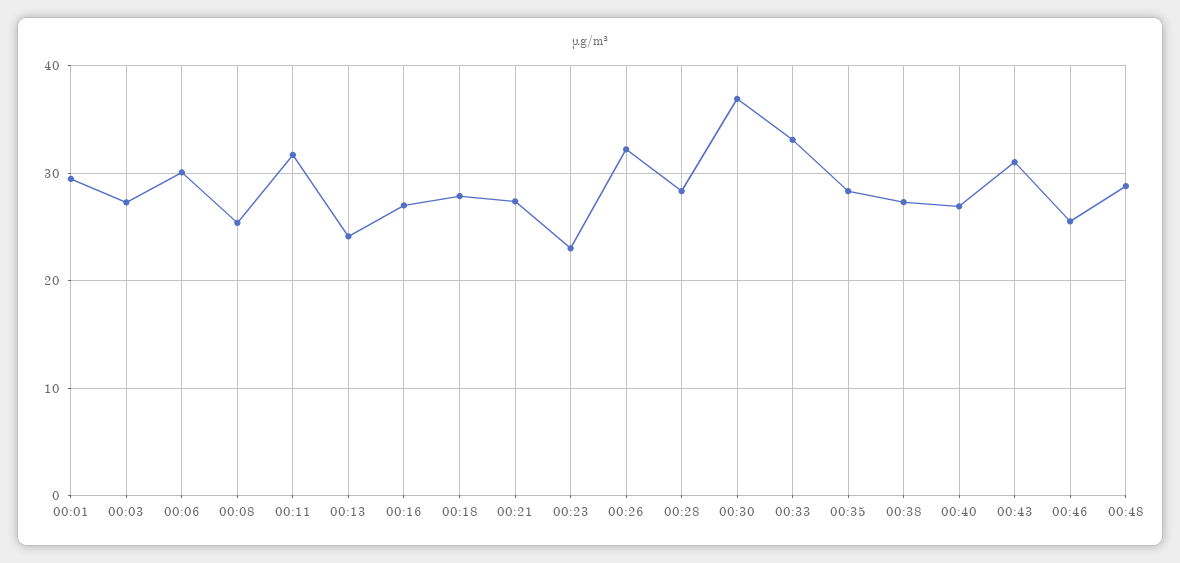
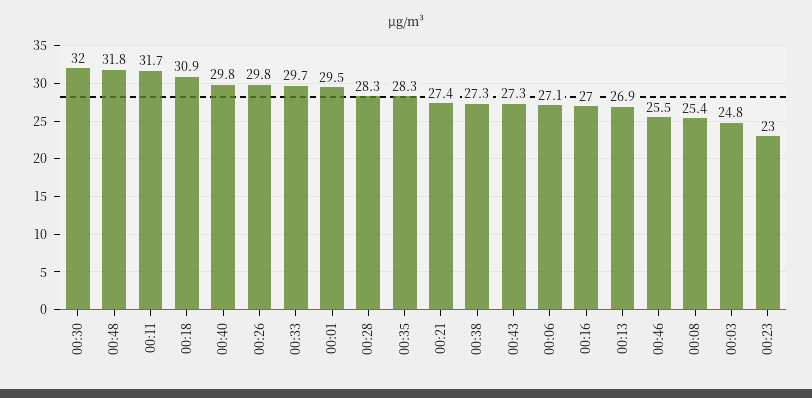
00:03: 27 -> 24.8
00:06: 30 -> 27.1
00:13: 24 -> 26.9
00:18: 28 -> 30.9
00:26: 32 -> 29.8
00:30: 37 -> 32
00:33: 33 -> 29.7
00:40: 27 -> 29.8
00:43: 31 -> 27.3
00:48: 29 -> 31.8

